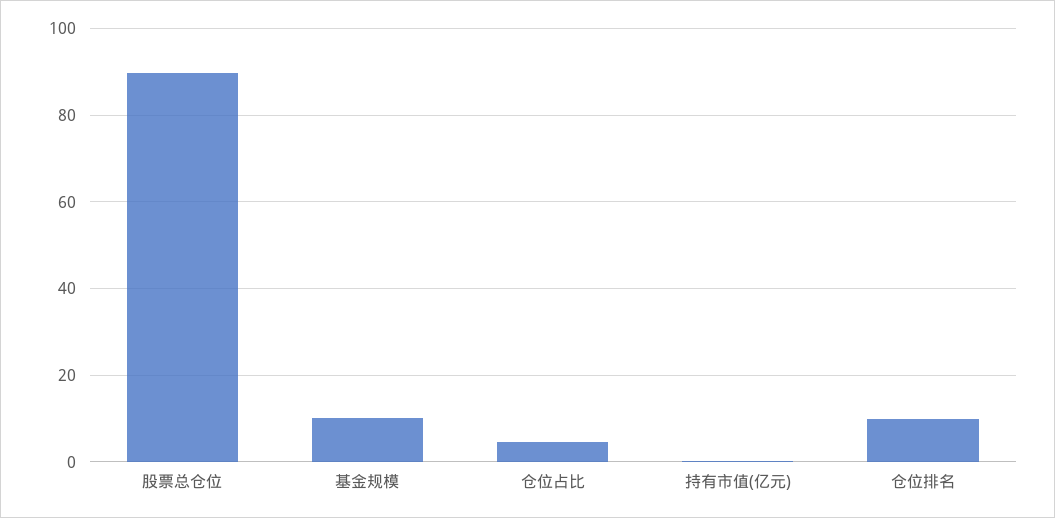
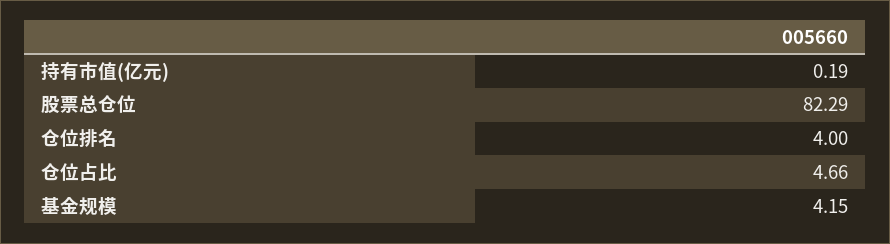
股票总仓位: 90 -> 82.29
基金规模: 10 -> 4.15
仓位排名: 10 -> 4

